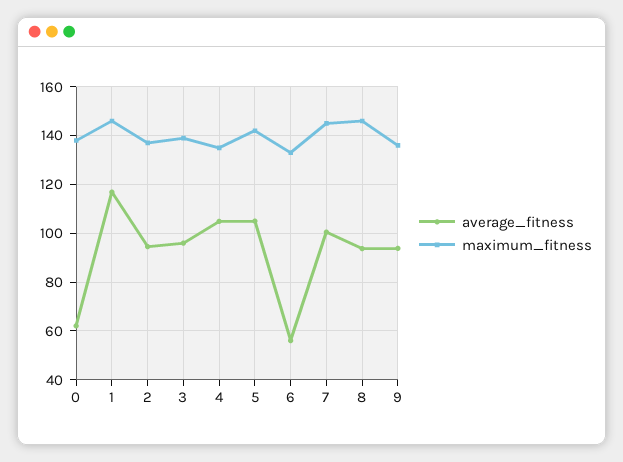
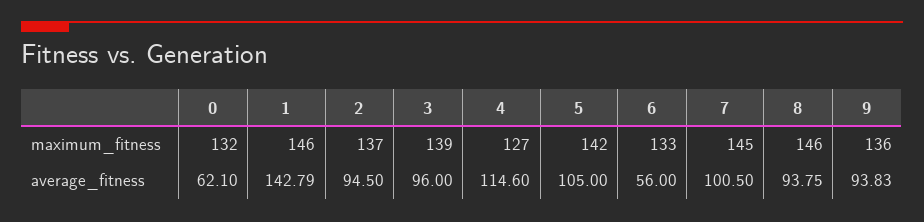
maximum_fitness, 0: 137.5 -> 132
average_fitness, 1: 117.5 -> 142.79
average_fitness, 4: 105 -> 114.6
maximum_fitness, 4: 135 -> 127

